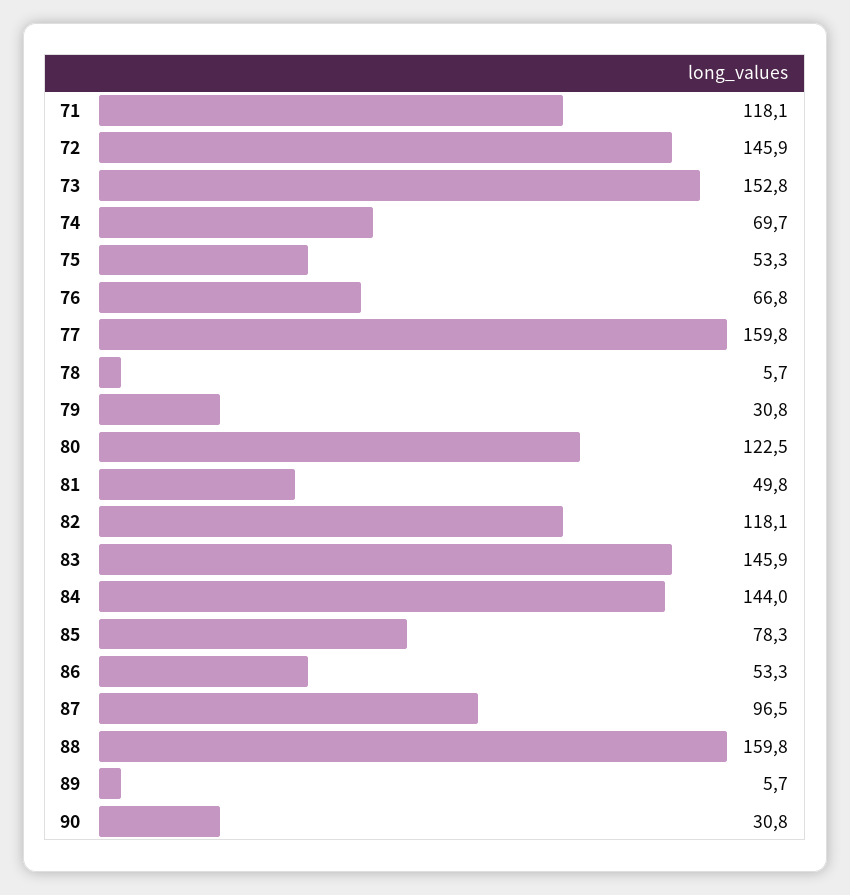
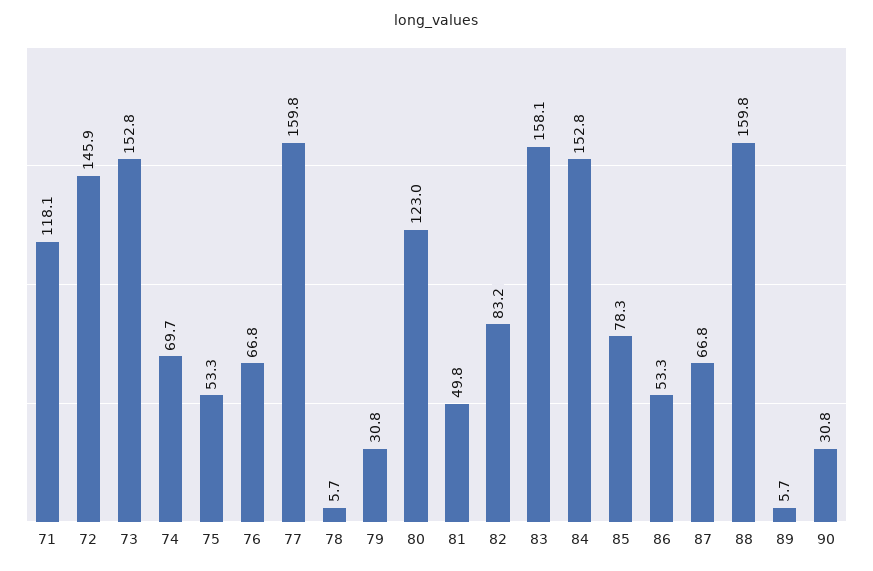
80: 122.5 -> 123
82: 118.1 -> 83.2
83: 145.9 -> 158.1
84: 144 -> 152.8
87: 96.5 -> 66.8

